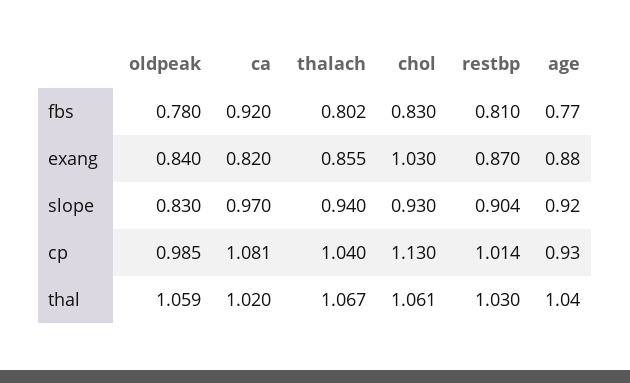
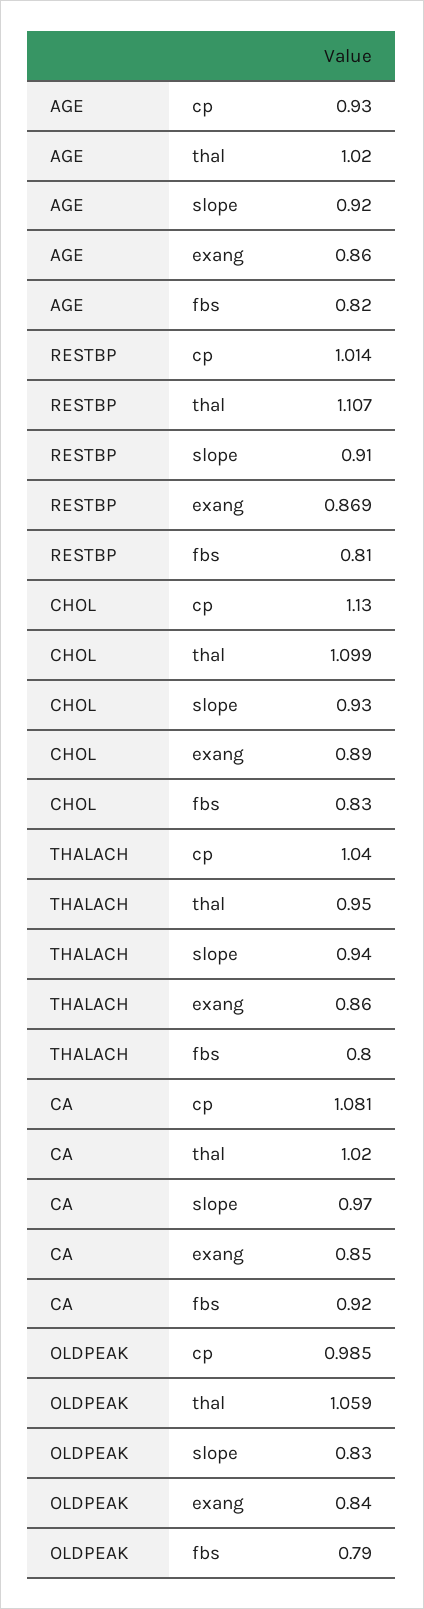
oldpeak, fbs: 0.78 -> 0.79
thalach, fbs: 0.802 -> 0.8
age, fbs: 0.77 -> 0.82
ca, exang: 0.82 -> 0.85
thalach, exang: 0.855 -> 0.86
chol, exang: 1.03 -> 0.89
restbp, exang: 0.87 -> 0.869
age, exang: 0.88 -> 0.86
restbp, slope: 0.904 -> 0.91
thalach, thal: 1.067 -> 0.95
chol, thal: 1.061 -> 1.099
restbp, thal: 1.03 -> 1.107
age, thal: 1.04 -> 1.02

